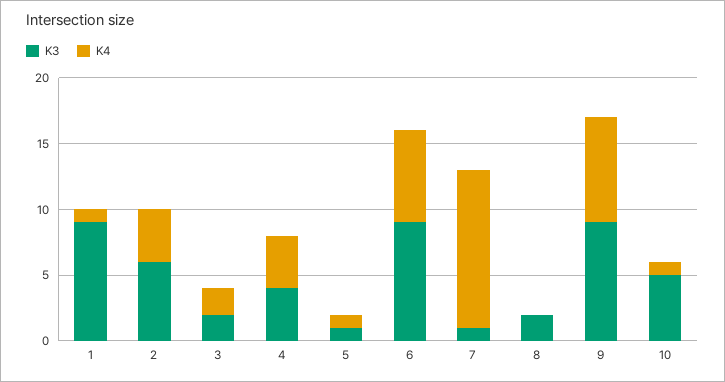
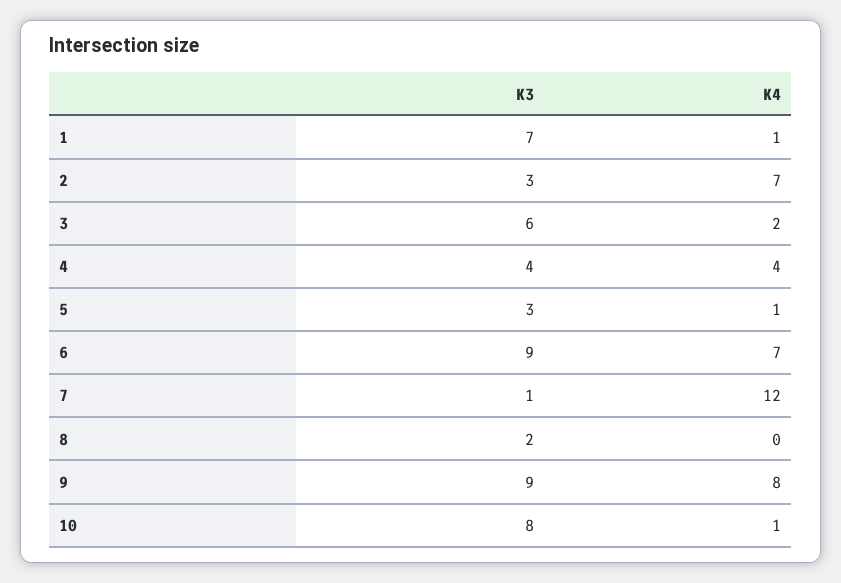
K3, 1: 9 -> 7
K3, 2: 6 -> 3
K4, 2: 4 -> 7
K3, 3: 2 -> 6
K3, 5: 1 -> 3
K3, 10: 5 -> 8

